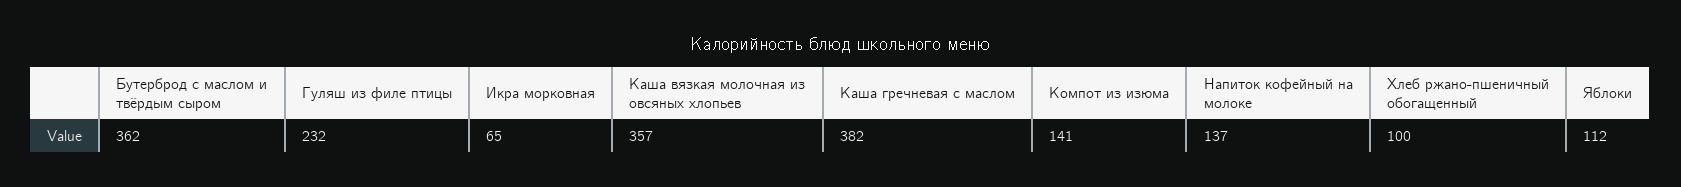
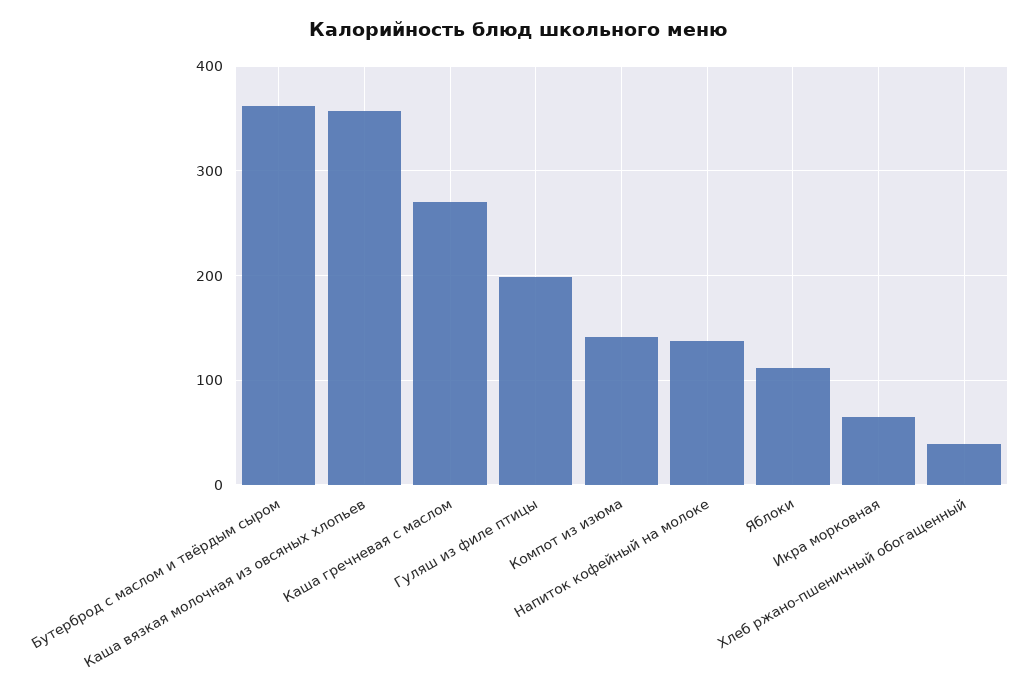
Гуляш из филе птицы: 232 -> 200
Каша гречневая с маслом: 382 -> 270
Хлеб ржано-пшеничный обогащенный: 100 -> 40

